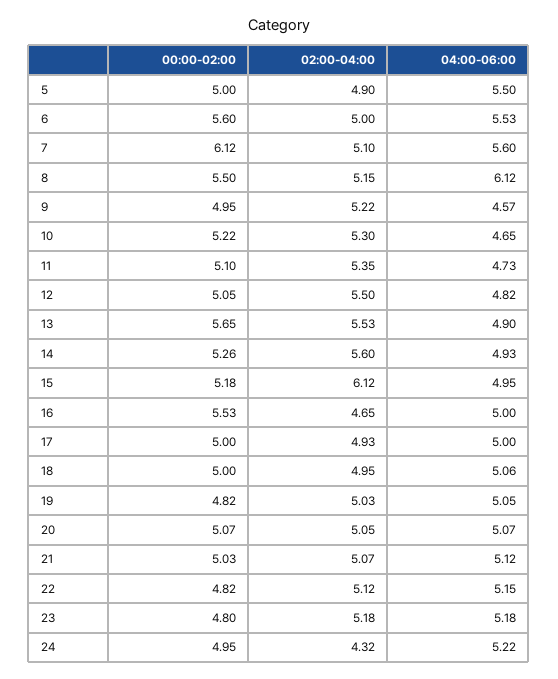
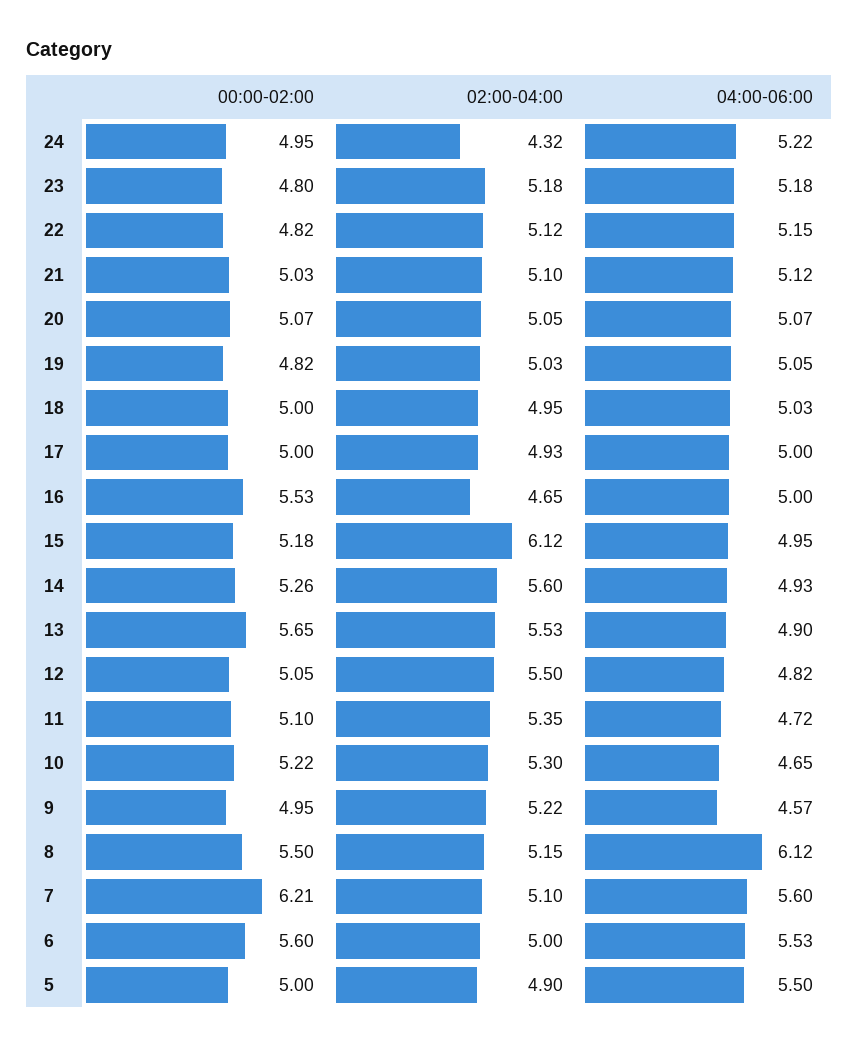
00:00-02:00, 7: 6.12 -> 6.21
04:00-06:00, 11: 4.73 -> 4.72
04:00-06:00, 18: 5.06 -> 5.03
02:00-04:00, 21: 5.07 -> 5.1

